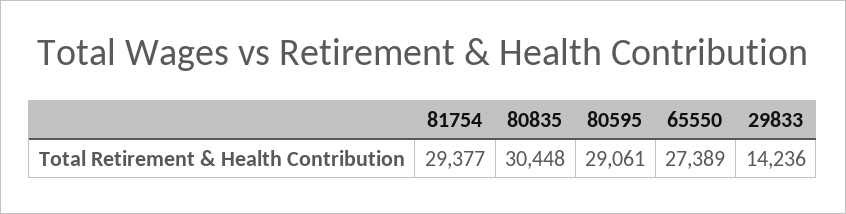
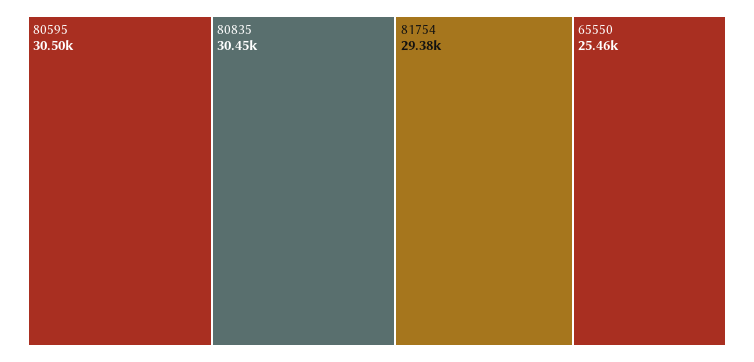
80595: 29061 -> 30500
65550: 27389 -> 25460
29833: 14236 -> none

